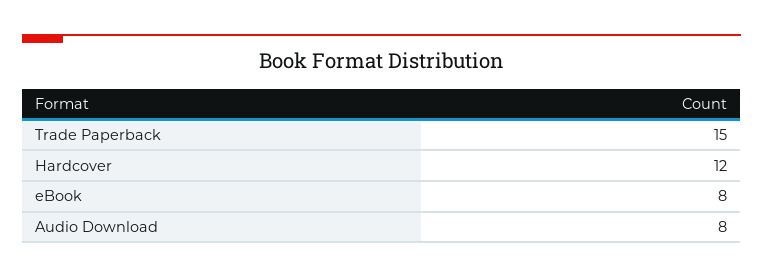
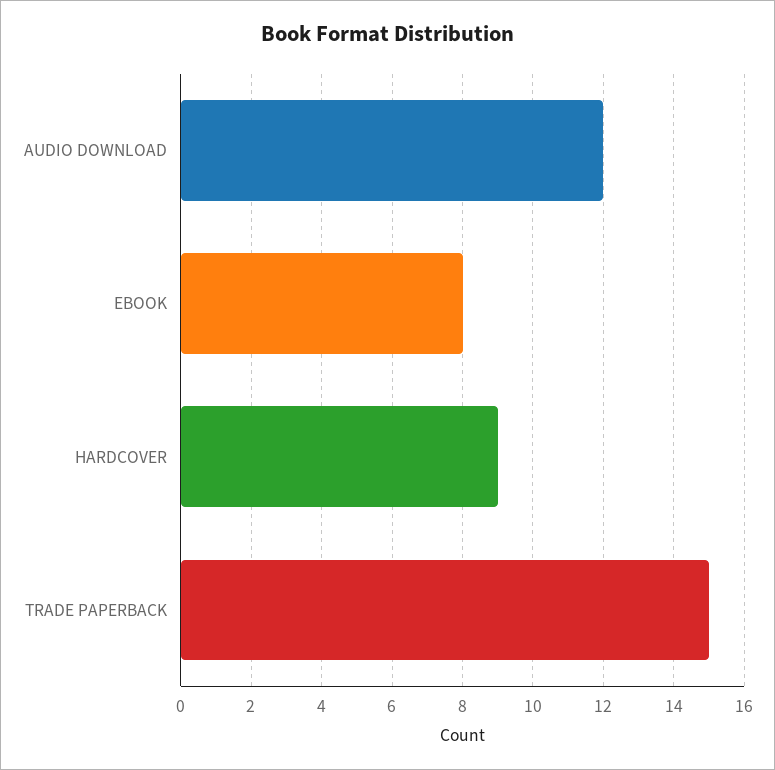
Hardcover: 12 -> 9
Audio Download: 8 -> 12

